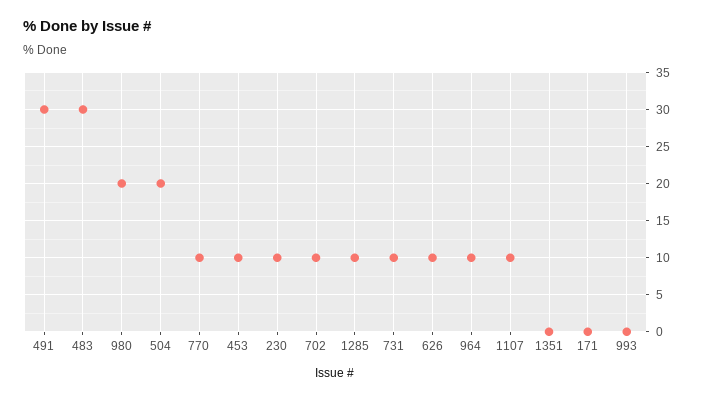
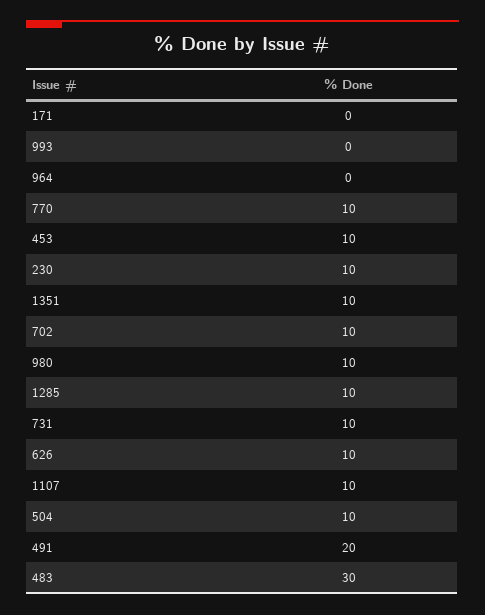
491: 30 -> 20
980: 20 -> 10
504: 20 -> 10
964: 10 -> 0
1351: 0 -> 10

